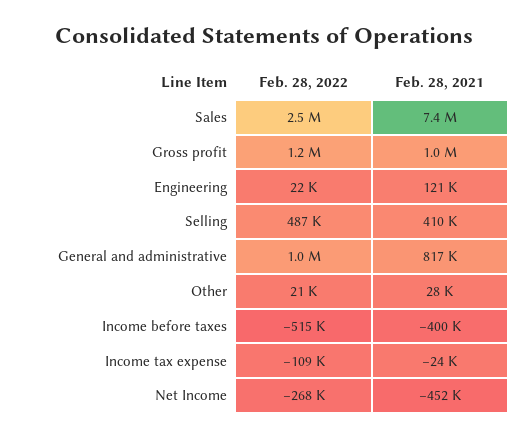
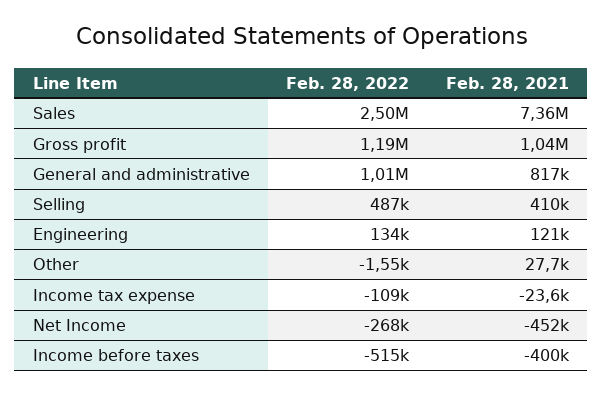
Feb. 28, 2022, Engineering: 22000 -> 134000
Feb. 28, 2022, Other: 21000 -> -1550

